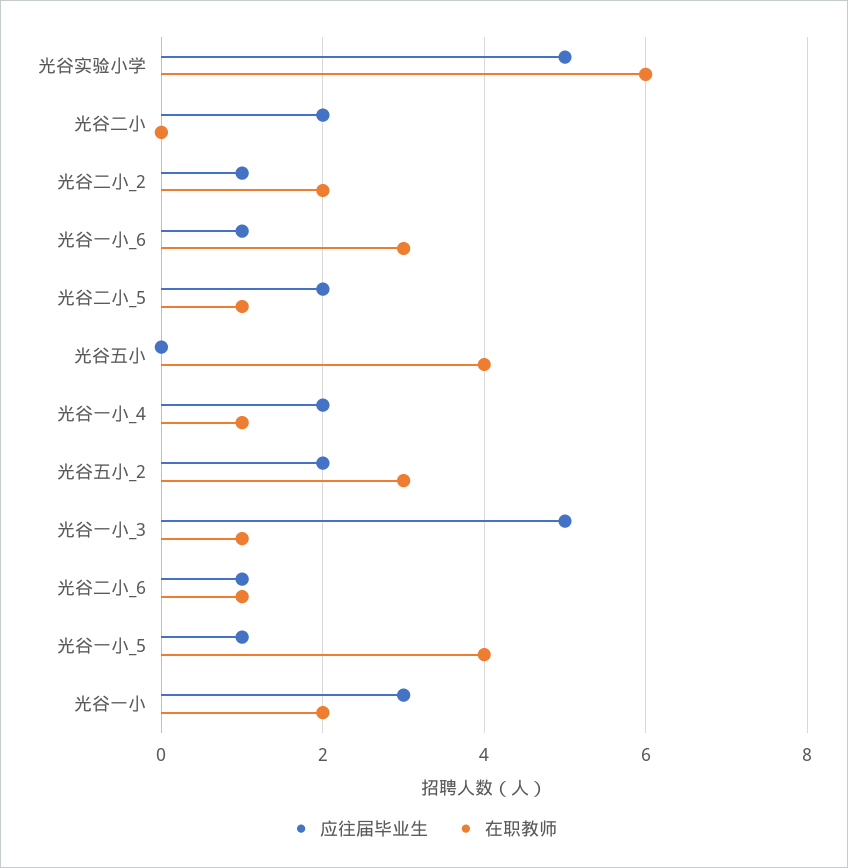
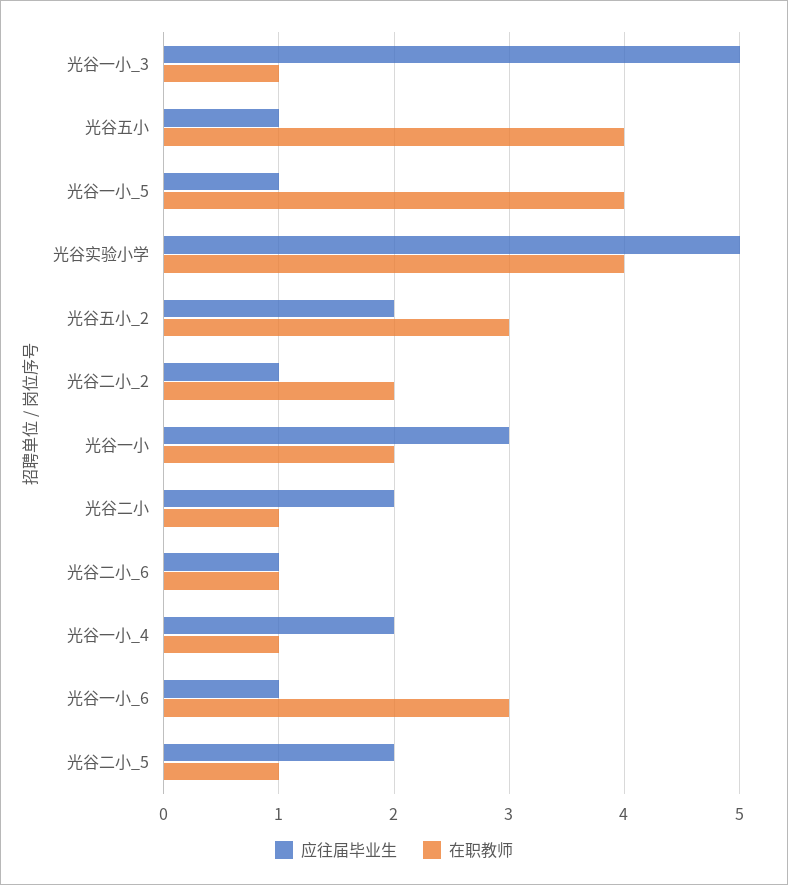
在职教师, 光谷实验小学: 6 -> 4
在职教师, 光谷二小: 0 -> 1
应往届毕业生, 光谷五小: 0 -> 1

